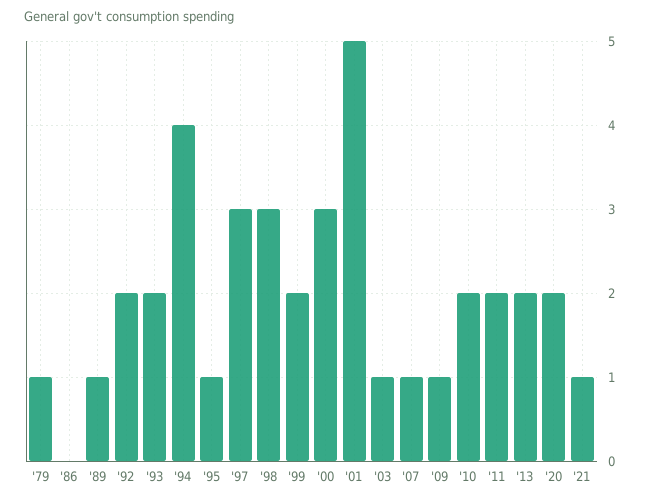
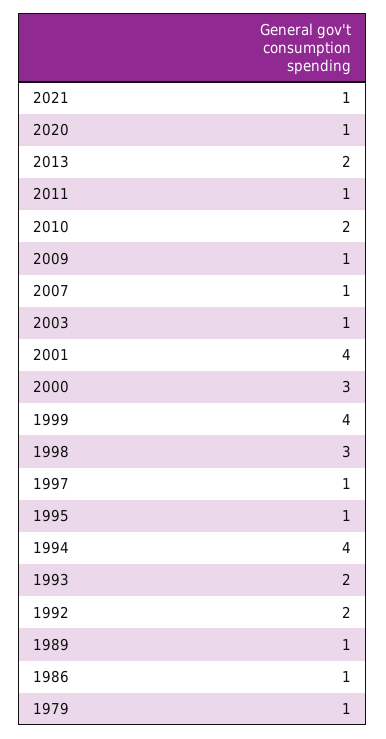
'86: 0 -> 1
'97: 3 -> 1
'99: 2 -> 4
'01: 5 -> 4
'11: 2 -> 1
'20: 2 -> 1

